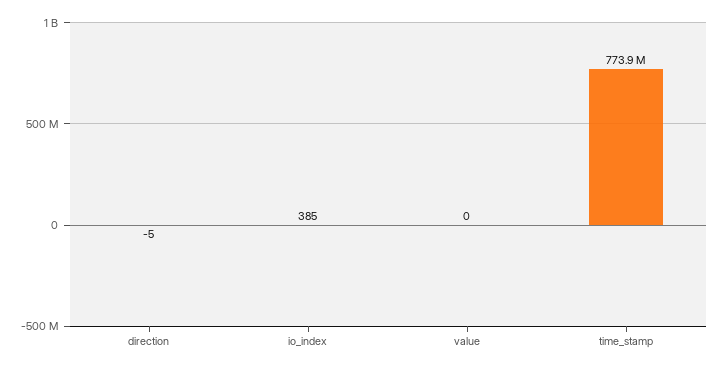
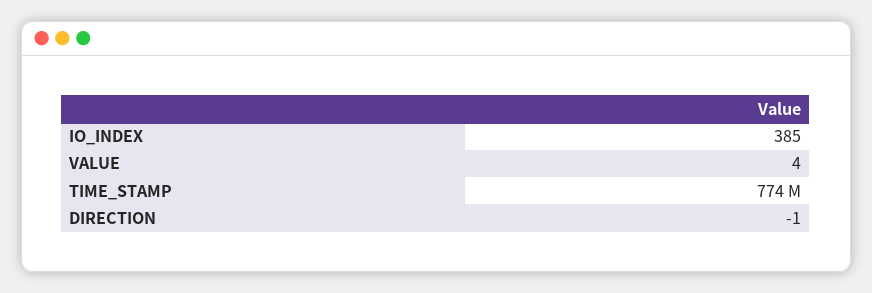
direction: -5 -> -1
value: 0 -> 4

